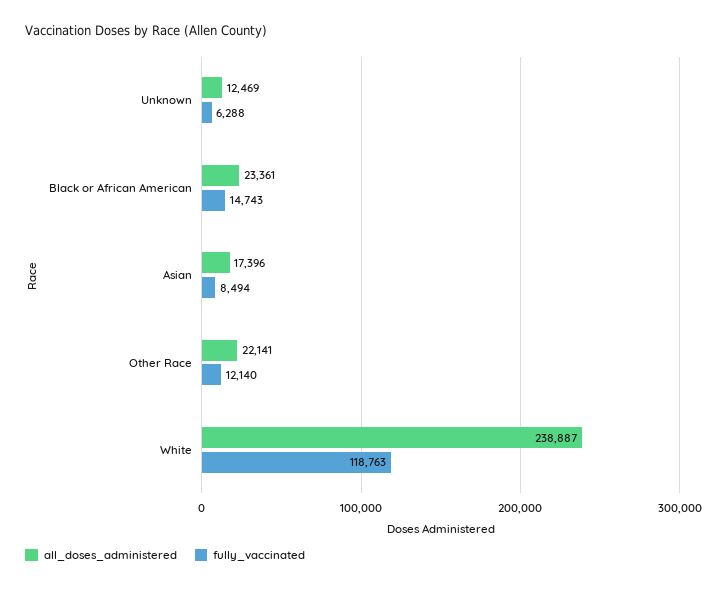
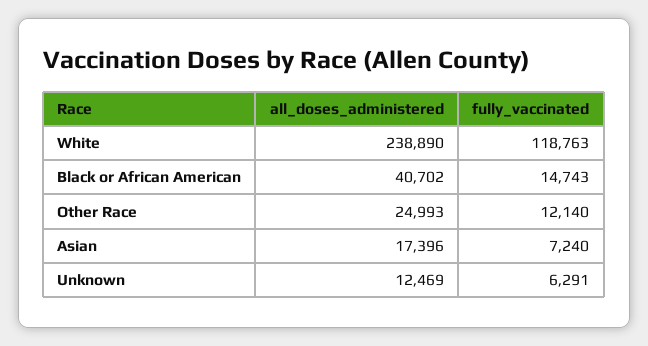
fully_vaccinated, Unknown: 6288 -> 6291
all_doses_administered, Black or African American: 23361 -> 40702
fully_vaccinated, Asian: 8494 -> 7240
all_doses_administered, Other Race: 22141 -> 24993
all_doses_administered, White: 238887 -> 238890

